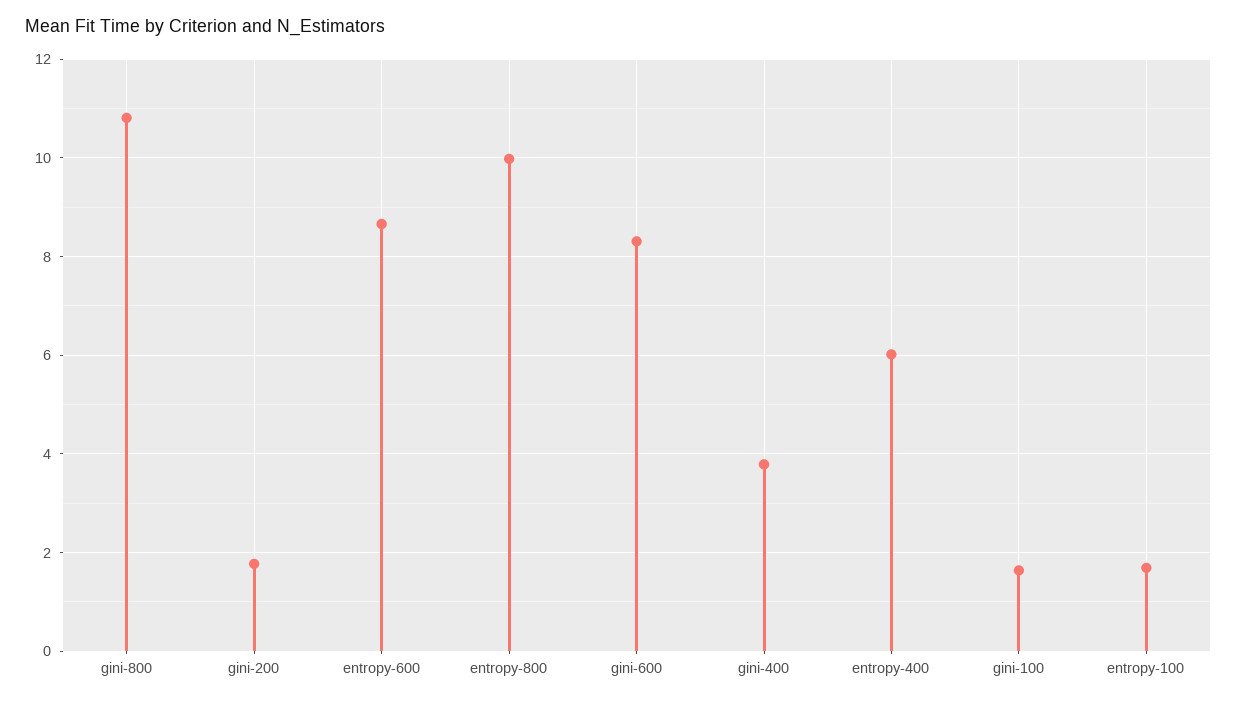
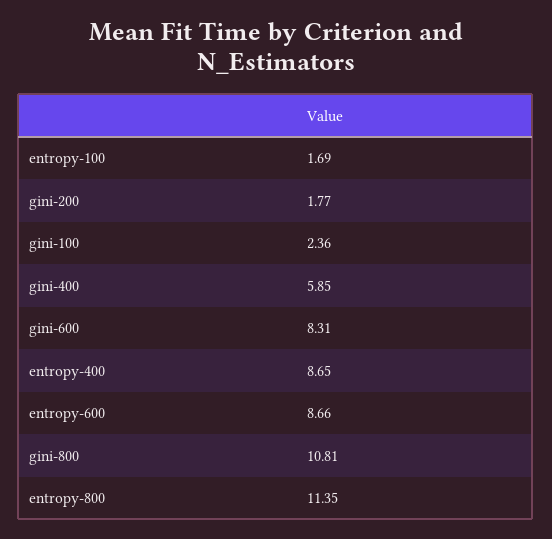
entropy-800: 10 -> 11.35
gini-400: 3.8 -> 5.85
entropy-400: 6 -> 8.65
gini-100: 1.6 -> 2.36

